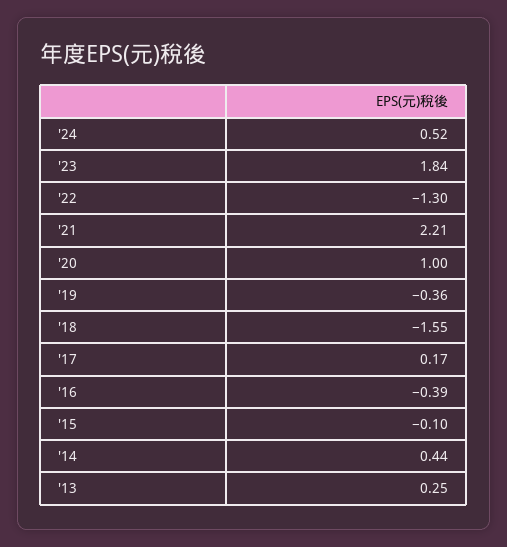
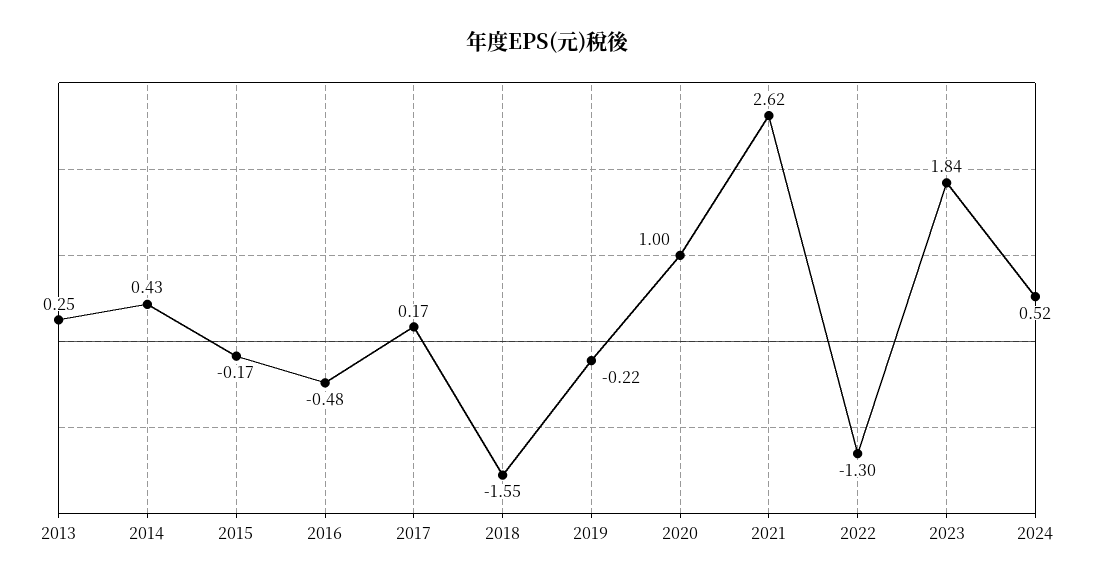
'21: 2.21 -> 2.62
'19: -0.36 -> -0.22
'16: -0.39 -> -0.48
'15: -0.1 -> -0.17
'14: 0.44 -> 0.43

